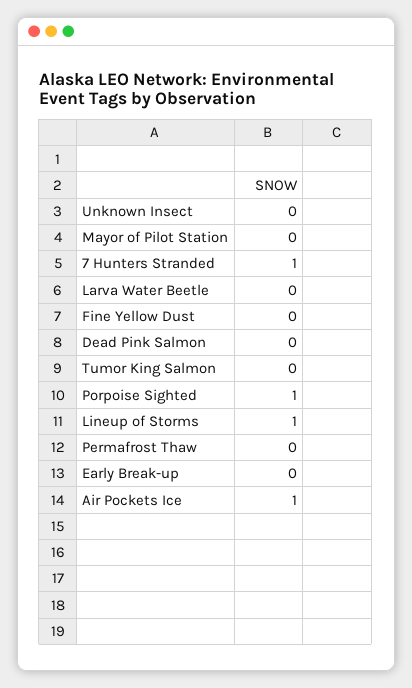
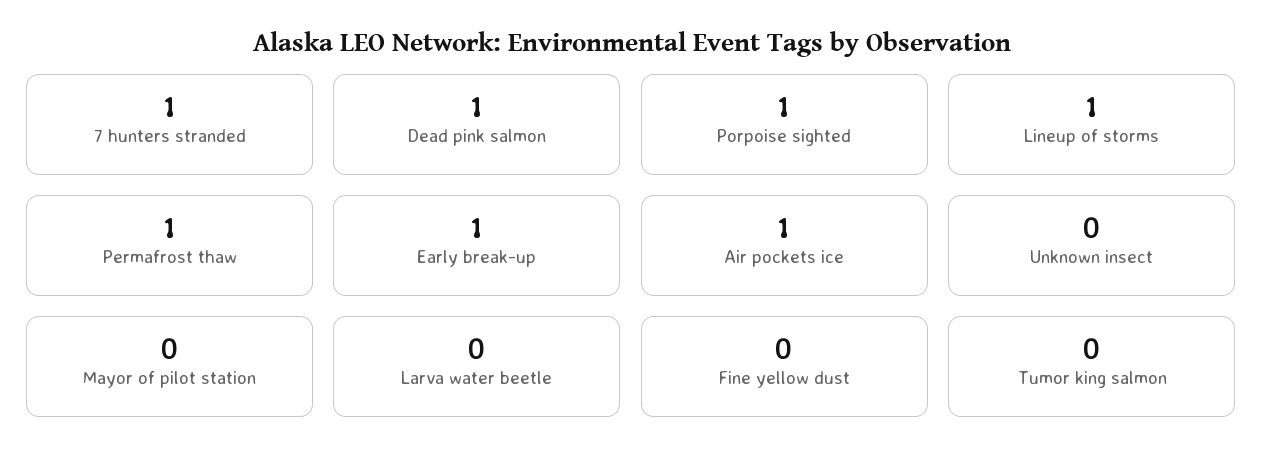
Dead Pink Salmon: 0 -> 1
Permafrost Thaw: 0 -> 1
Early Break-up: 0 -> 1

